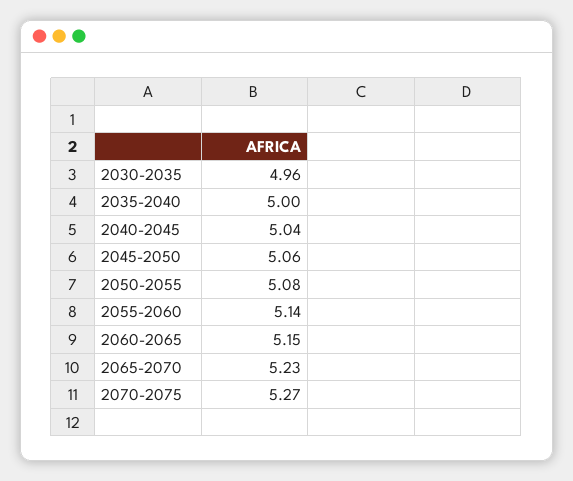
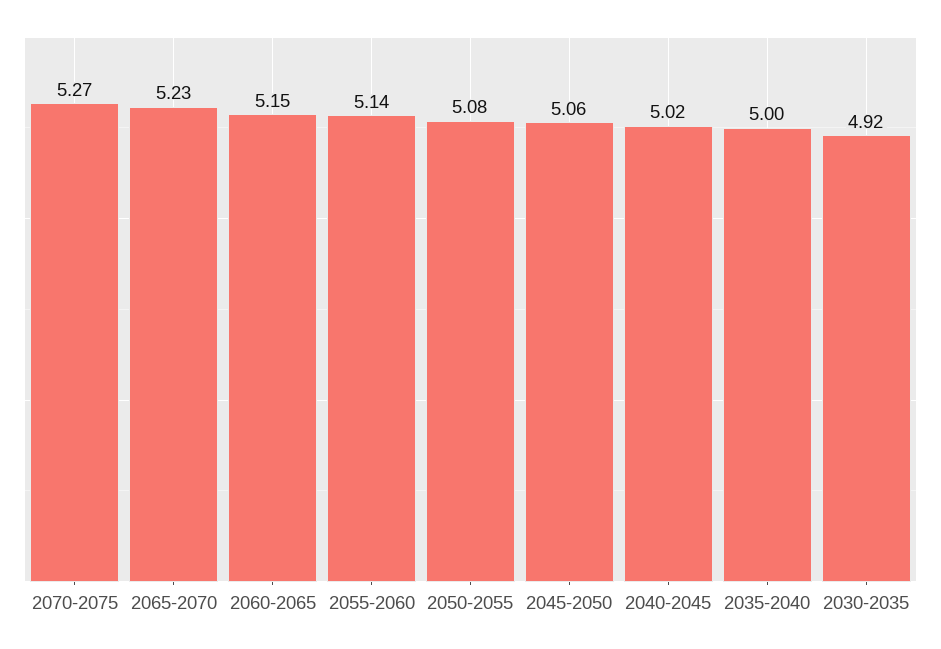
2030-2035: 4.96 -> 4.92
2040-2045: 5.04 -> 5.02

